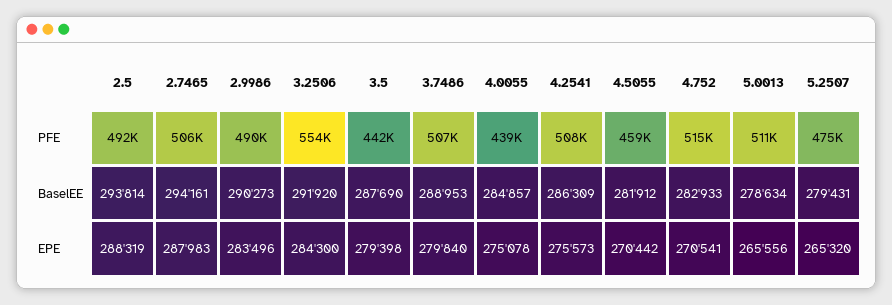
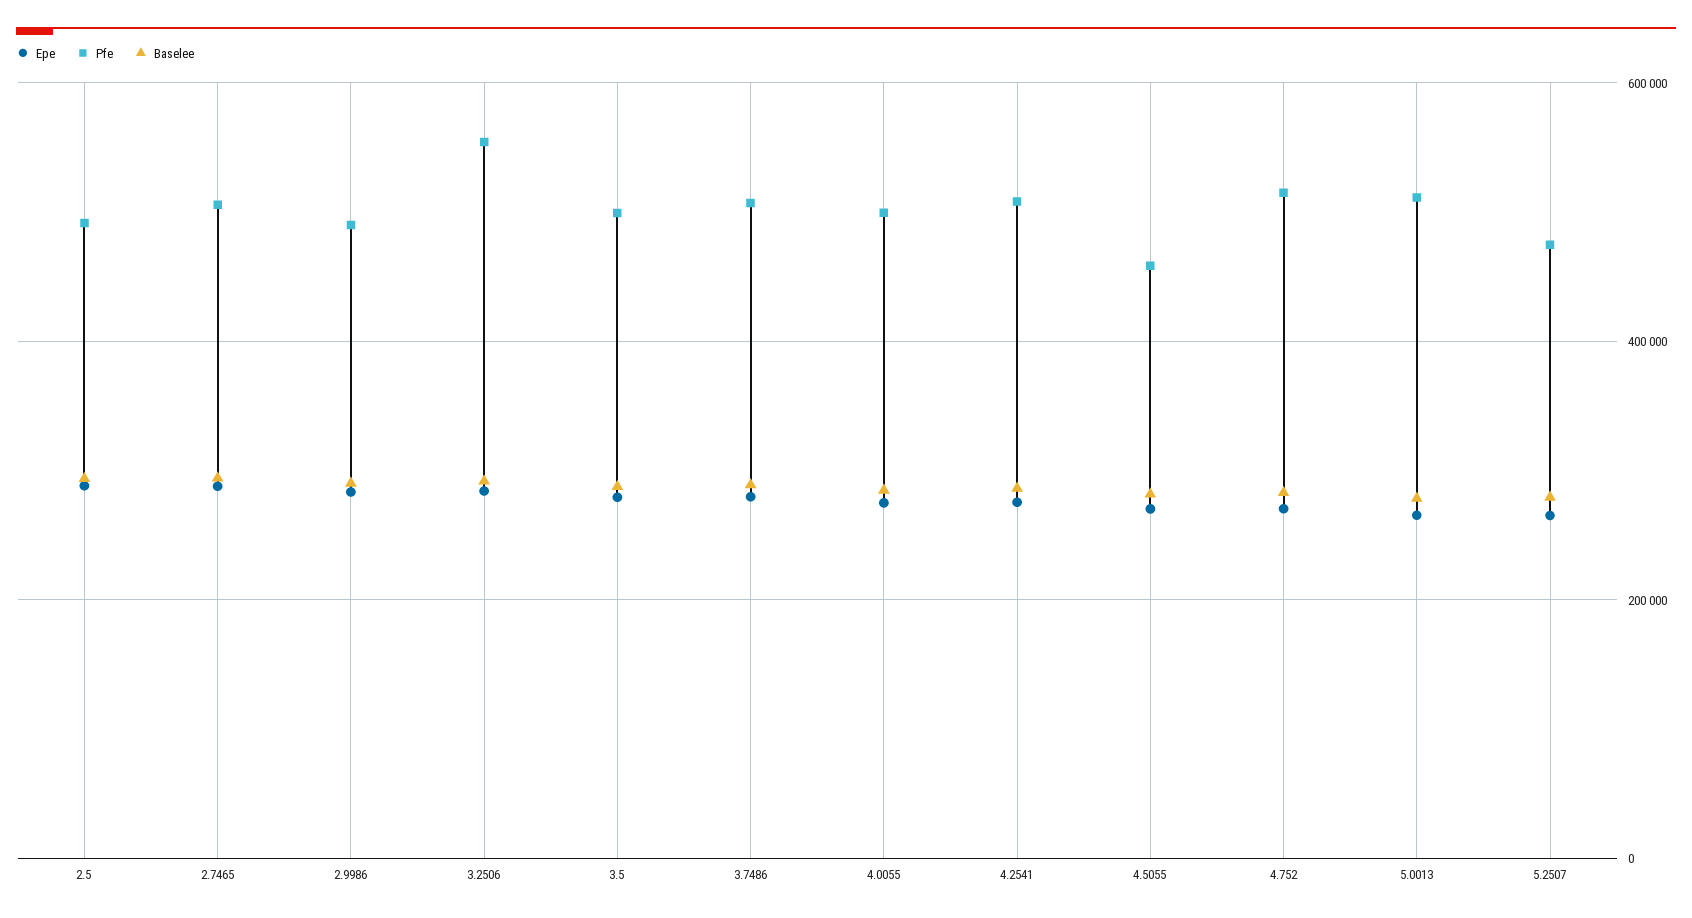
PFE, 3.5: 442000 -> 500000
PFE, 4.0055: 439000 -> 500000

